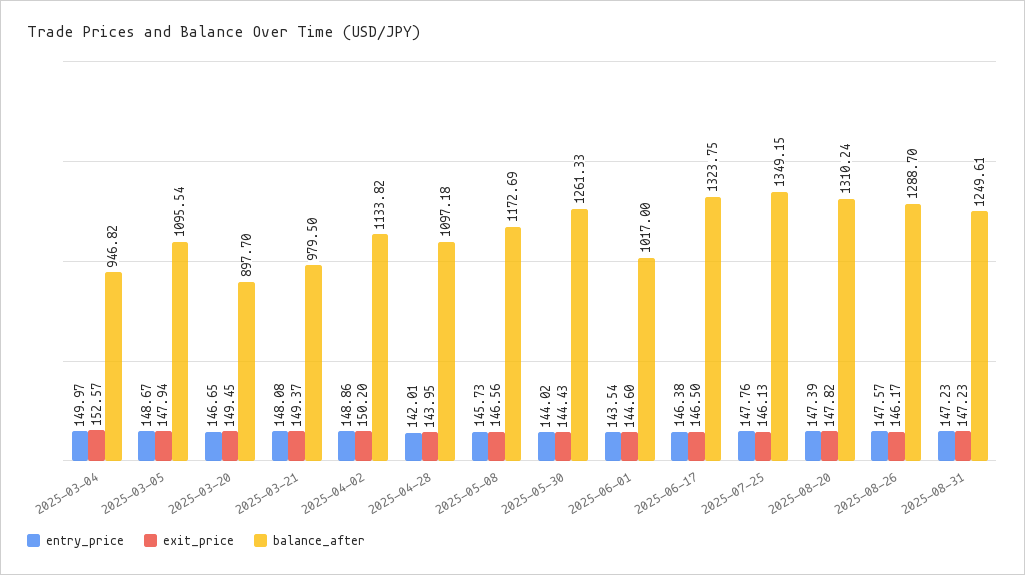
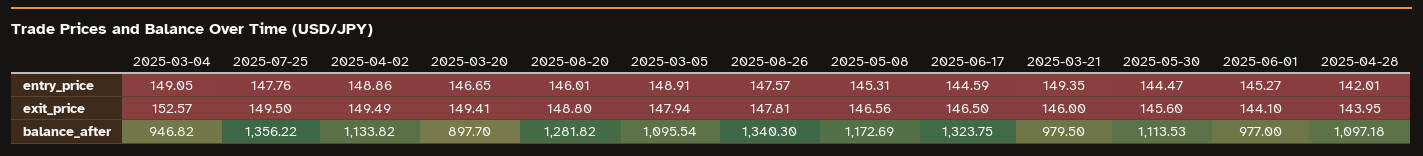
entry_price, 2025-03-04: 149.97 -> 149.05
entry_price, 2025-03-05: 148.67 -> 148.91
exit_price, 2025-03-20: 149.45 -> 149.41
entry_price, 2025-03-21: 148.08 -> 149.35
exit_price, 2025-03-21: 149.37 -> 146
exit_price, 2025-04-02: 150.2 -> 149.49
entry_price, 2025-05-08: 145.73 -> 145.31
entry_price, 2025-05-30: 144.02 -> 144.47
exit_price, 2025-05-30: 144.43 -> 145.6
balance_after, 2025-05-30: 1261.33 -> 1113.53
entry_price, 2025-06-01: 143.54 -> 145.27
exit_price, 2025-06-01: 144.6 -> 144.1
balance_after, 2025-06-01: 1017 -> 977
entry_price, 2025-06-17: 146.38 -> 144.59
exit_price, 2025-07-25: 146.13 -> 149.5
balance_after, 2025-07-25: 1349.15 -> 1356.22
entry_price, 2025-08-20: 147.39 -> 146.01
exit_price, 2025-08-20: 147.82 -> 148.8
balance_after, 2025-08-20: 1310.24 -> 1281.82
exit_price, 2025-08-26: 146.17 -> 147.81
balance_after, 2025-08-26: 1288.7 -> 1340.3
entry_price, 2025-08-31: 147.23 -> none
exit_price, 2025-08-31: 147.23 -> none
balance_after, 2025-08-31: 1249.61 -> none

